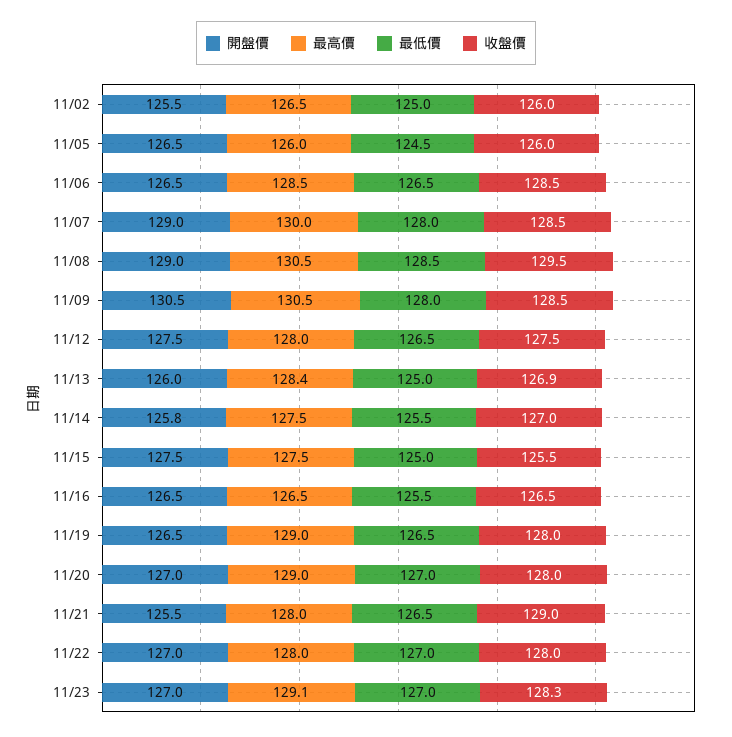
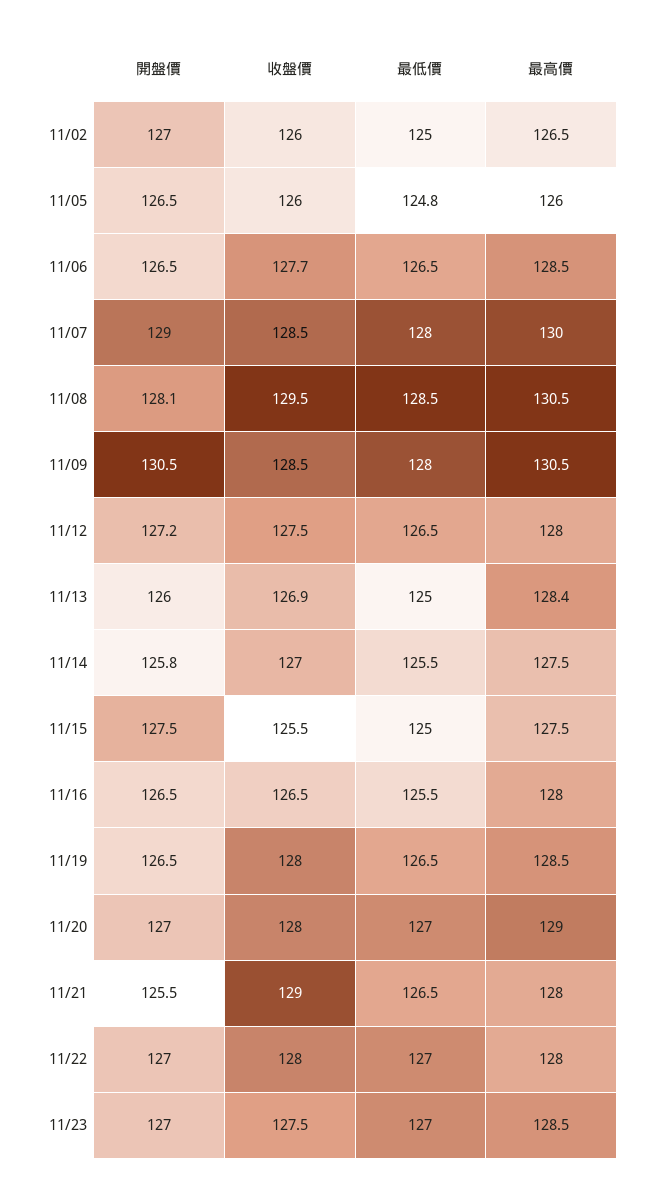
開盤價, 11/02: 125.5 -> 127
最低價, 11/05: 124.5 -> 124.8
收盤價, 11/06: 128.5 -> 127.7
開盤價, 11/08: 129 -> 128.1
開盤價, 11/12: 127.5 -> 127.2
最高價, 11/16: 126.5 -> 128
最高價, 11/19: 129 -> 128.5
最高價, 11/23: 129.1 -> 128.5
收盤價, 11/23: 128.3 -> 127.5

